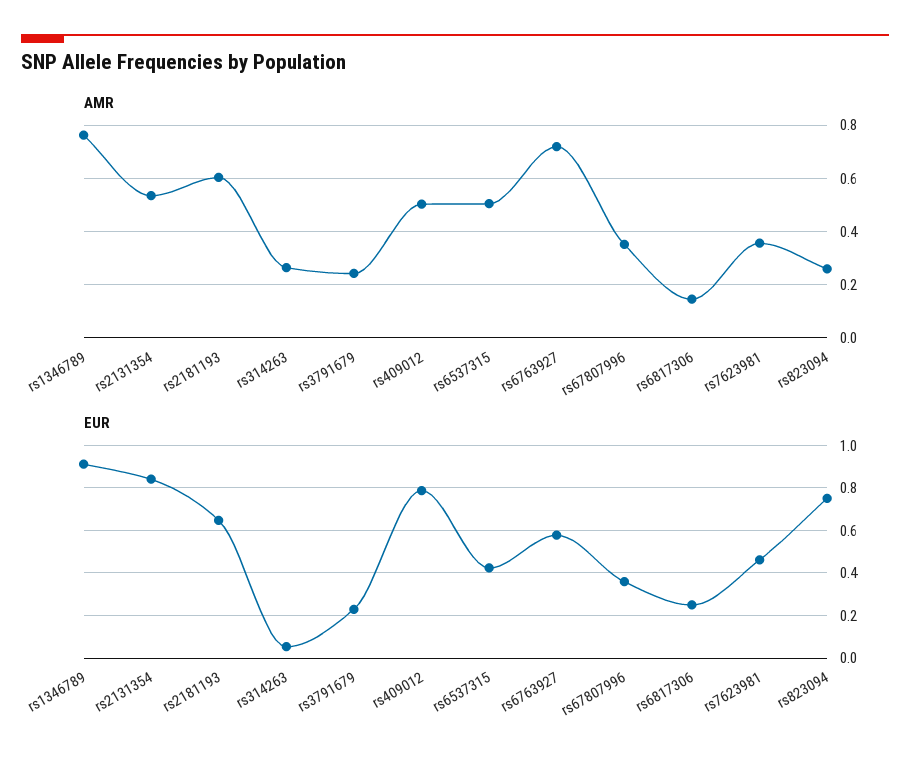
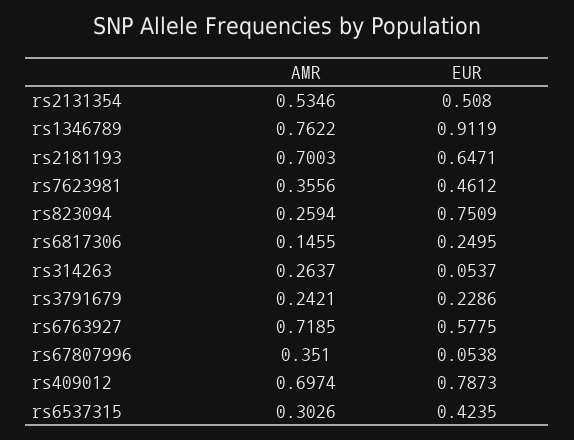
AMR, rs2181193: 0.6 -> 0.7003
AMR, rs409012: 0.5 -> 0.6974
AMR, rs6537315: 0.5 -> 0.3026
EUR, rs2131354: 0.85 -> 0.508
EUR, rs67807996: 0.35 -> 0.0538

